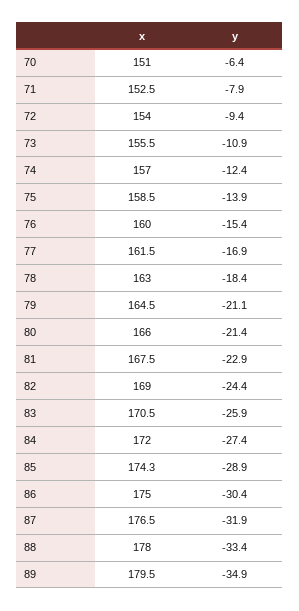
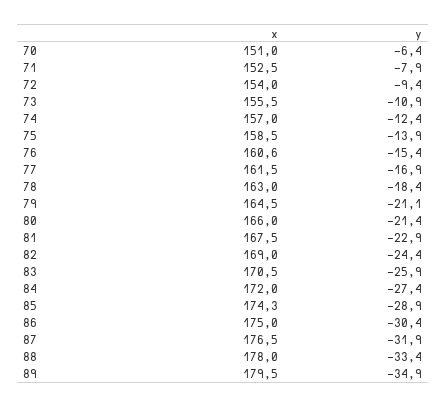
x, 76: 160 -> 160.6

